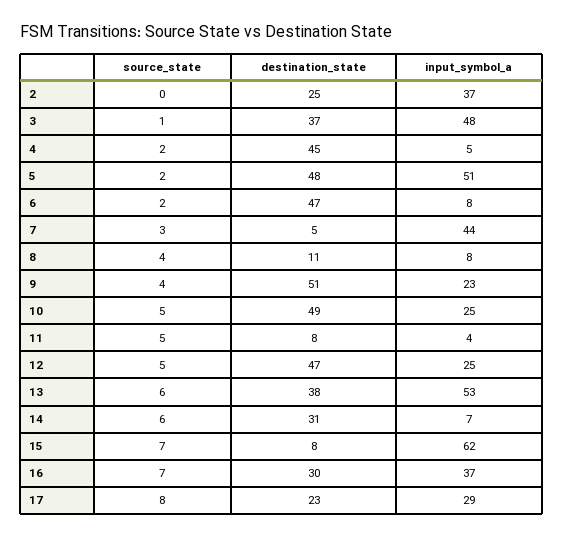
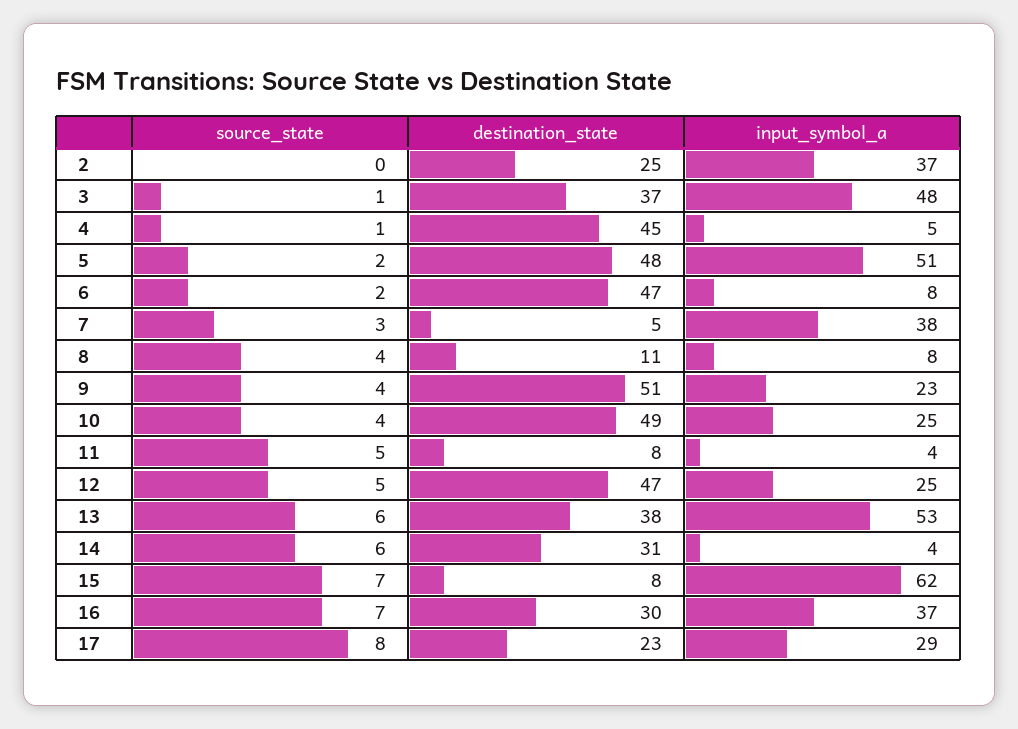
source_state, 4: 2 -> 1
input_symbol_a, 7: 44 -> 38
source_state, 10: 5 -> 4
input_symbol_a, 14: 7 -> 4

